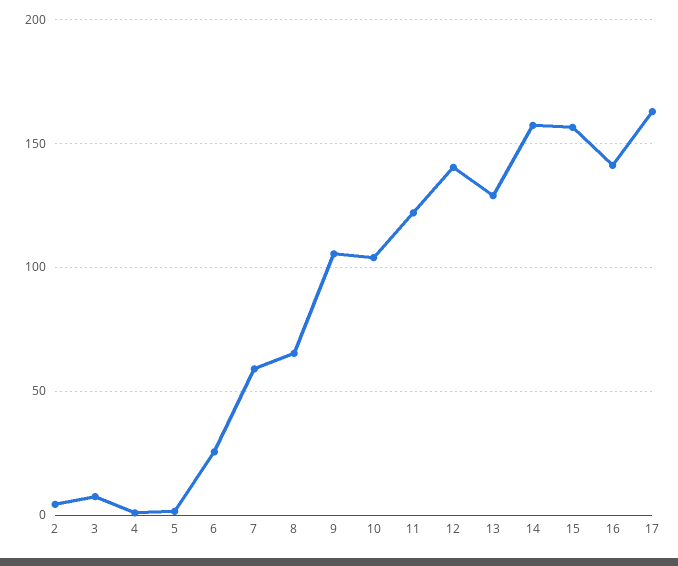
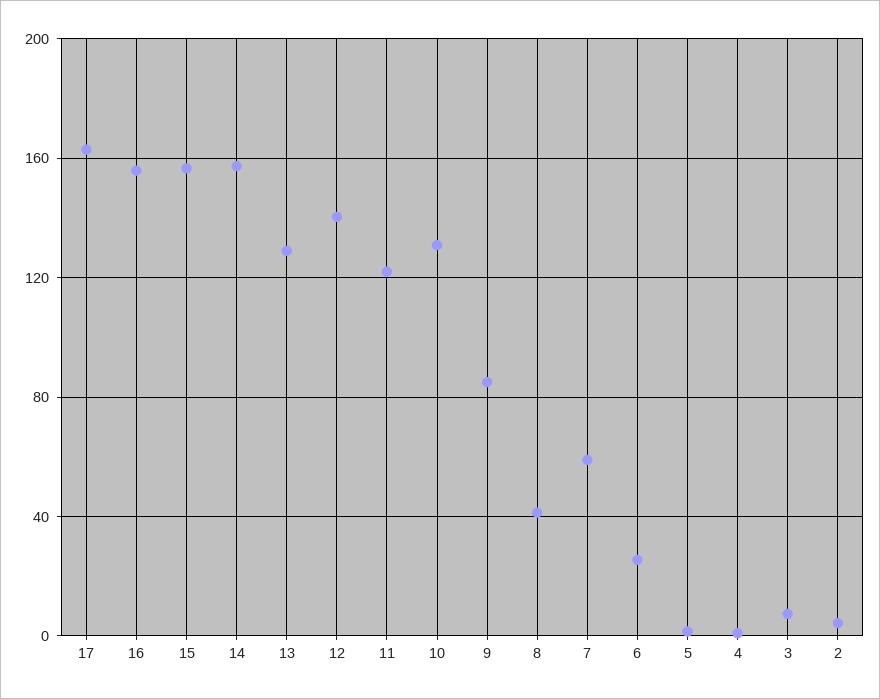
8: 65 -> 40
9: 105 -> 85
10: 105 -> 130
16: 140 -> 155

